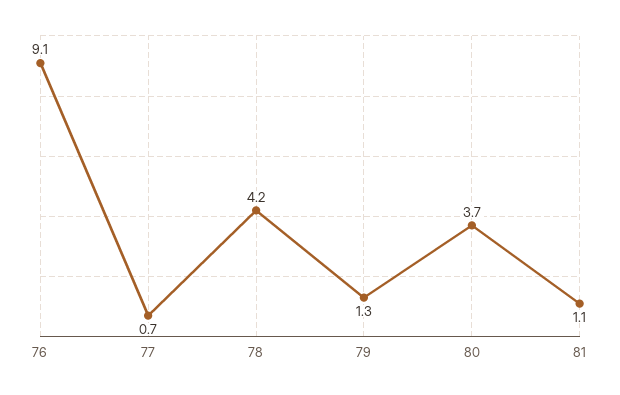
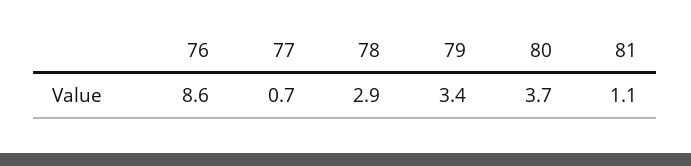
76: 9.1 -> 8.6
78: 4.2 -> 2.9
79: 1.3 -> 3.4

